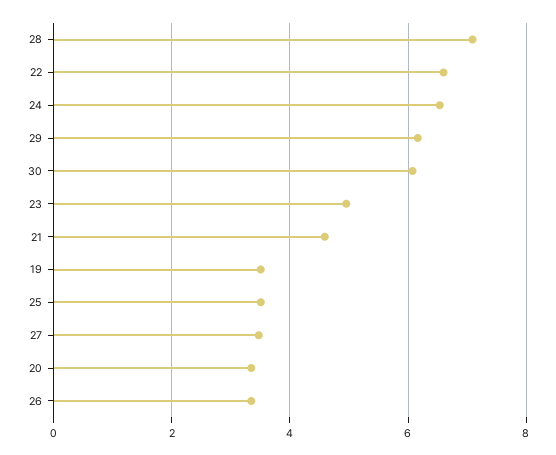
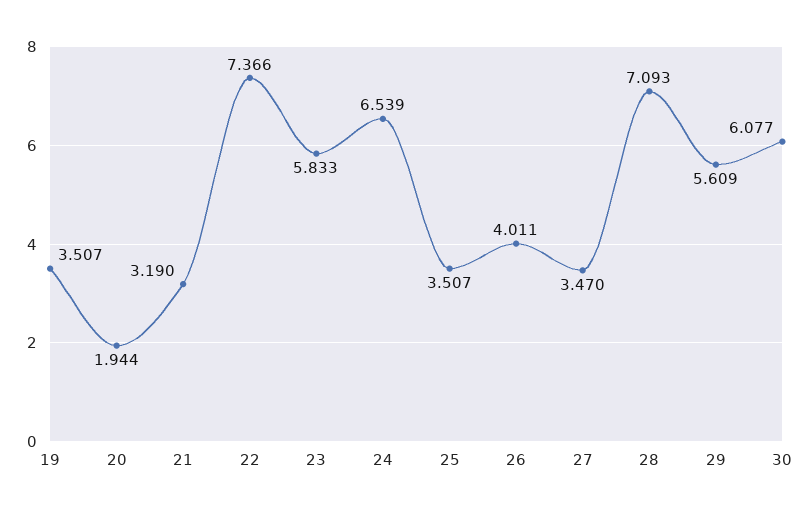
22: 6.6 -> 7.366
29: 6.2 -> 5.609
23: 5 -> 5.833
21: 4.6 -> 3.19
20: 3.4 -> 1.944
26: 3.4 -> 4.011

